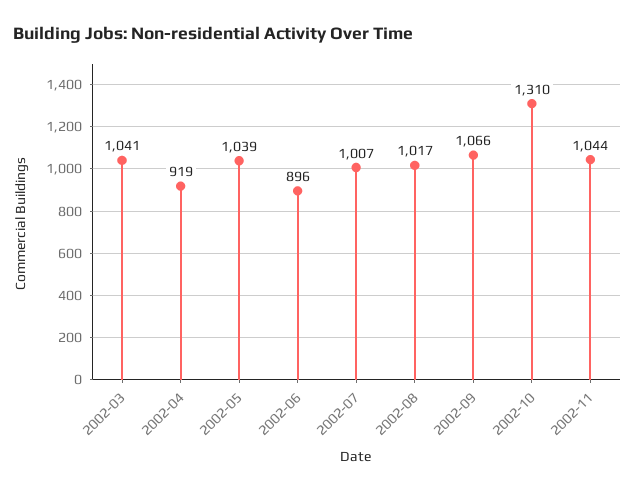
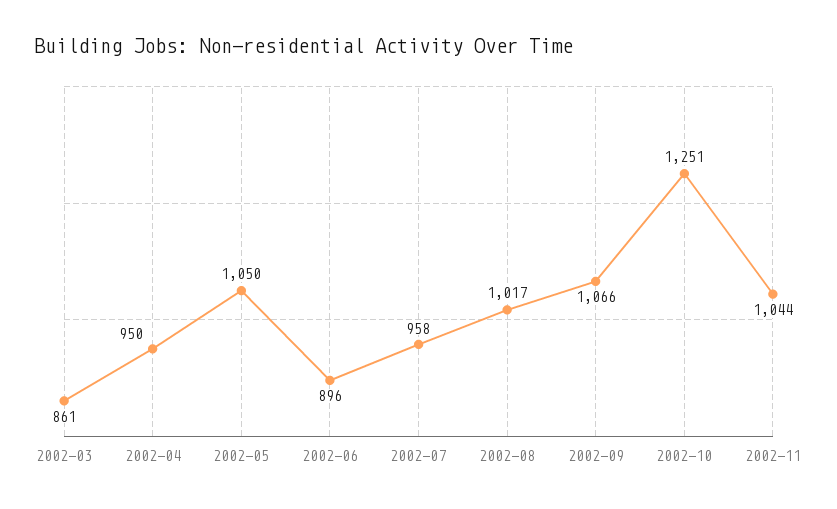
2002-03: 1041 -> 861
2002-04: 919 -> 950
2002-05: 1039 -> 1050
2002-07: 1007 -> 958
2002-10: 1310 -> 1251

